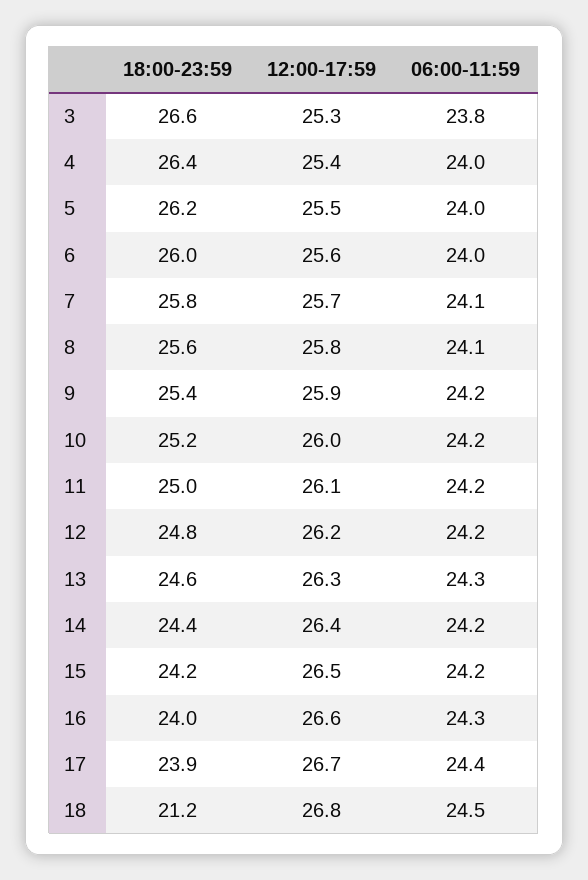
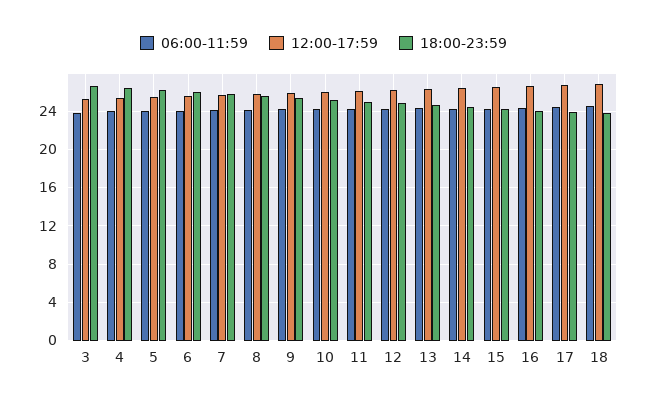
18:00-23:59, 18: 21.2 -> 24

